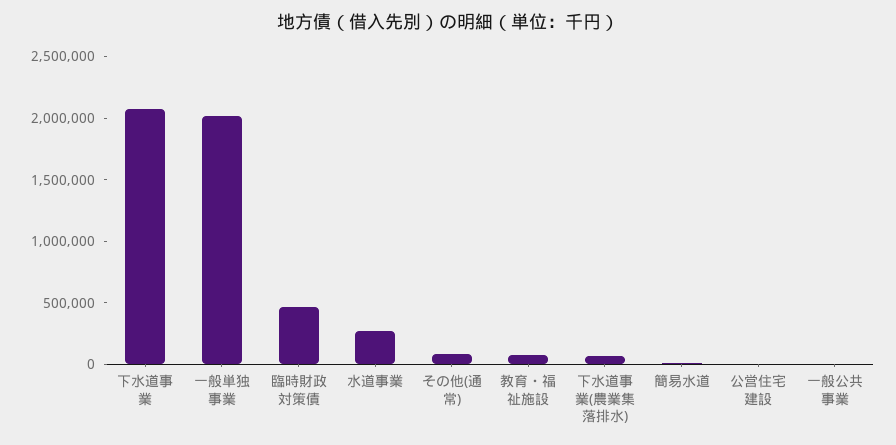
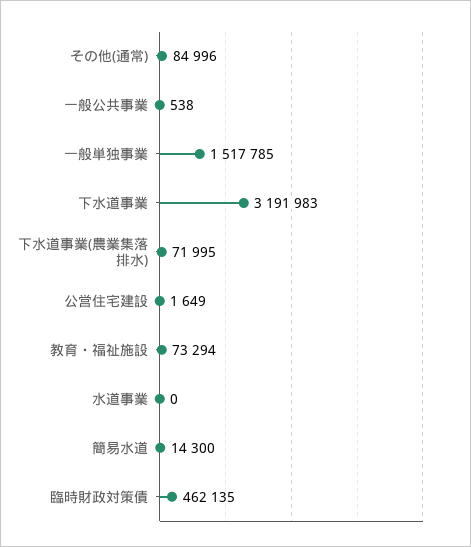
下水道事業: 2100000 -> 3191983
一般単独事業: 2000000 -> 1517785
水道事業: 300000 -> 0

